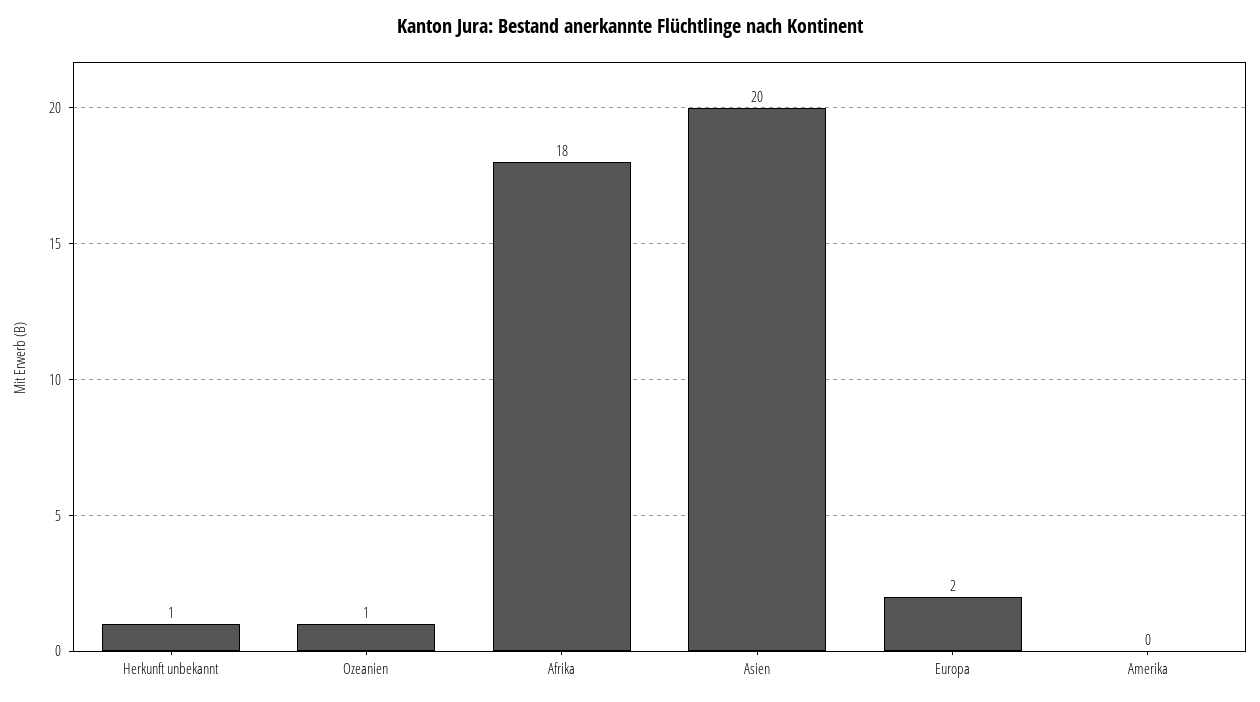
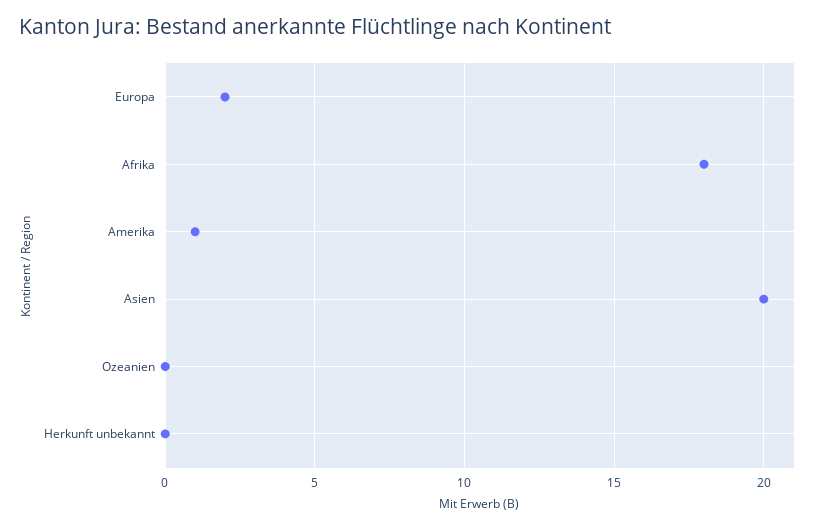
Herkunft unbekannt: 1 -> 0
Ozeanien: 1 -> 0
Amerika: 0 -> 1

